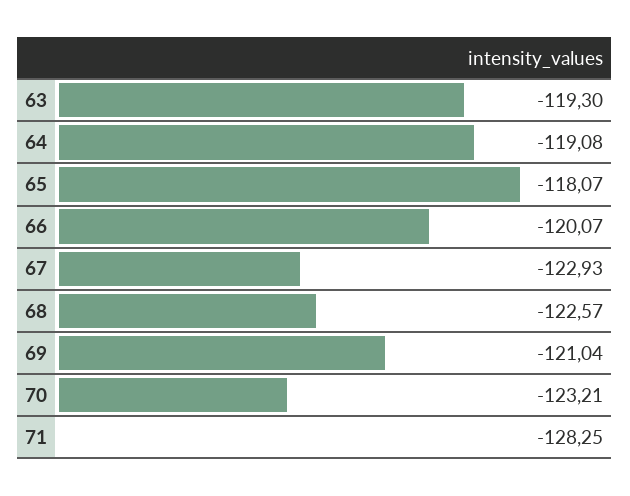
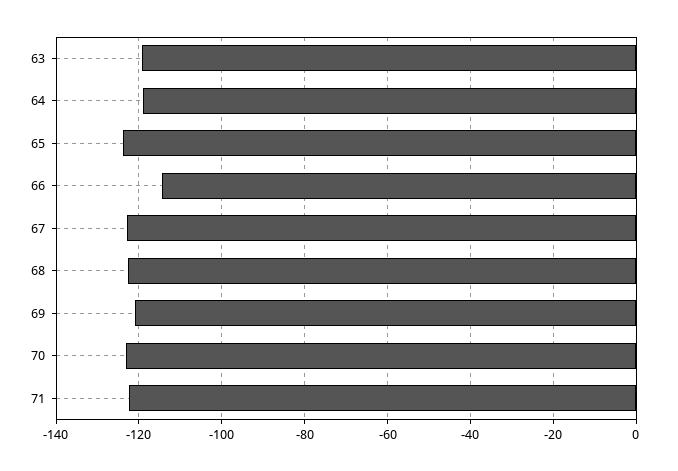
65: -118.07 -> -124
66: -120.07 -> -114
71: -128.25 -> -122

